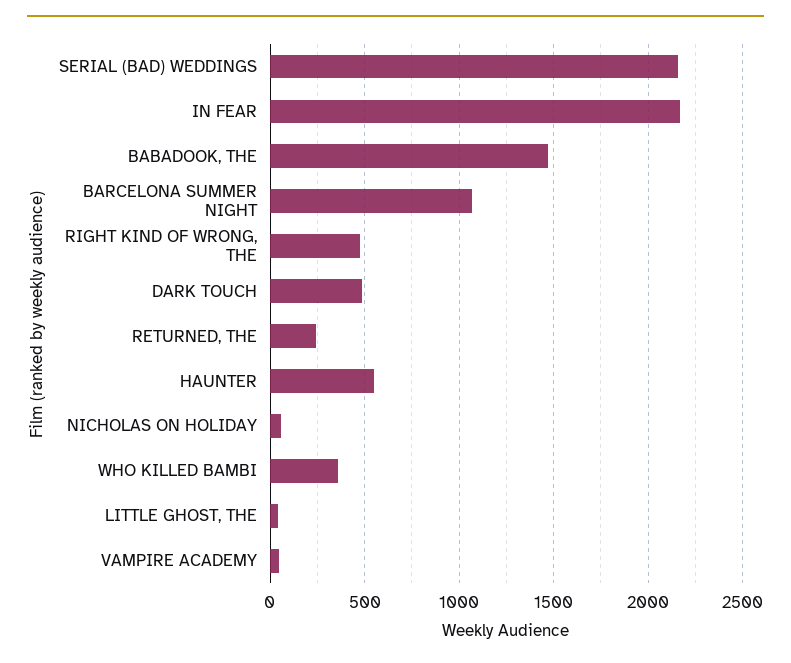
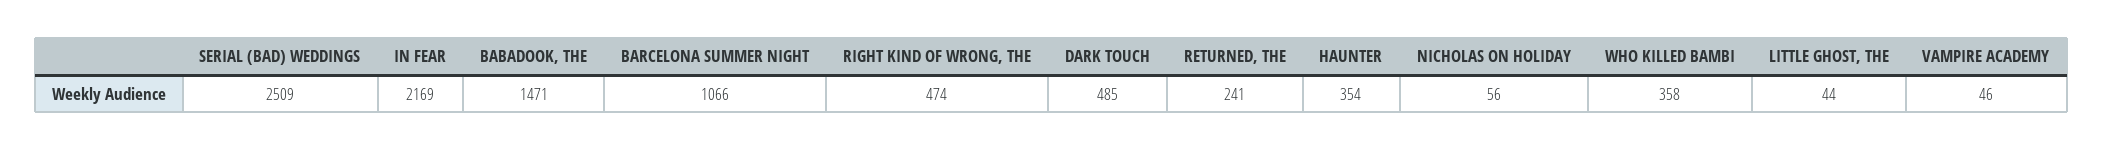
SERIAL (BAD) WEDDINGS: 2150 -> 2509
HAUNTER: 550 -> 354

